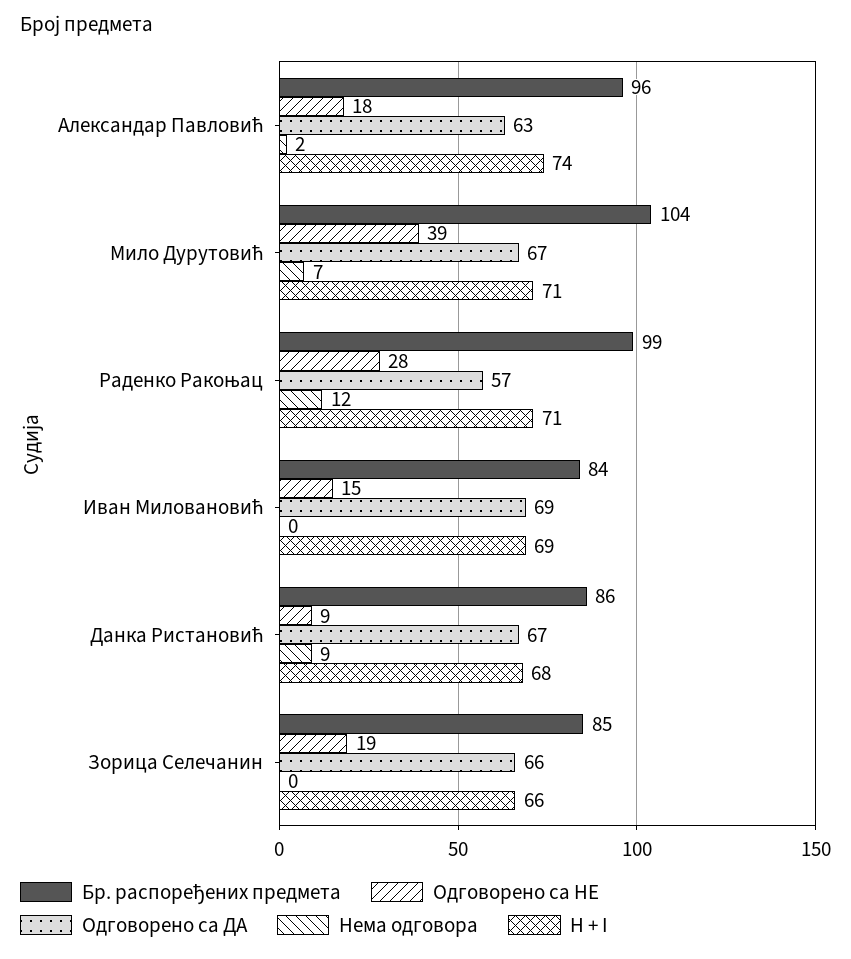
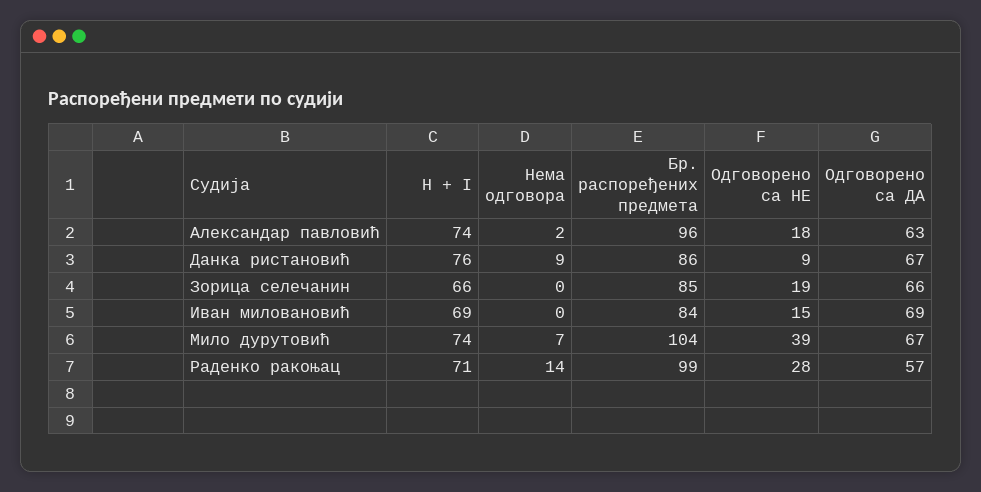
H + I, Мило Дурутовић: 71 -> 74
Нема одговора, Раденко Ракоњац: 12 -> 14
H + I, Данка Ристановић: 68 -> 76

